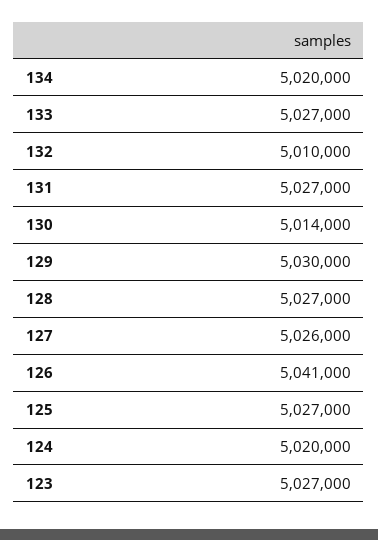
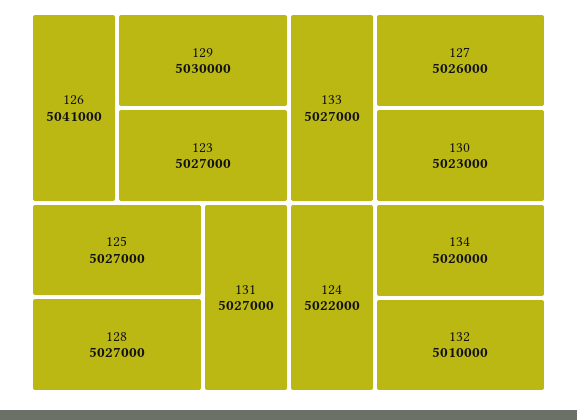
130: 5014000 -> 5023000
124: 5020000 -> 5022000

